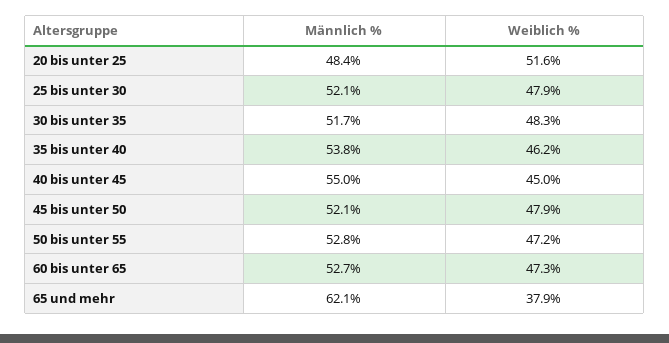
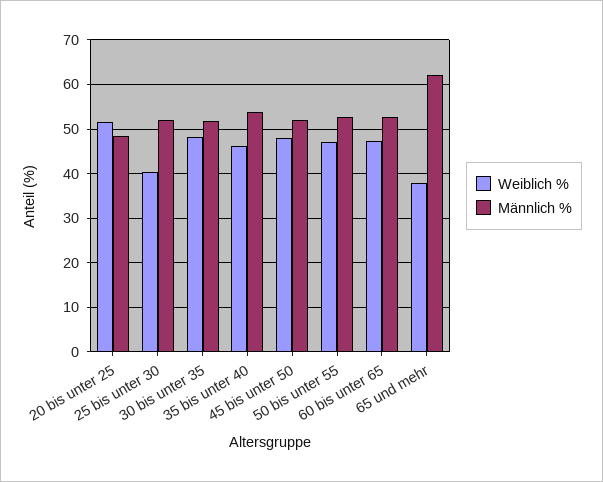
Weiblich %, 25 bis unter 30: 47.9 -> 40
Männlich %, 40 bis unter 45: 55 -> none
Weiblich %, 40 bis unter 45: 45 -> none

